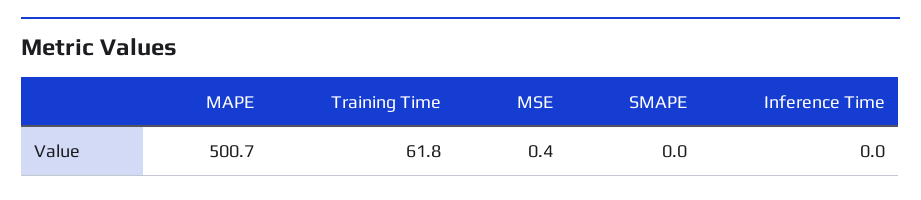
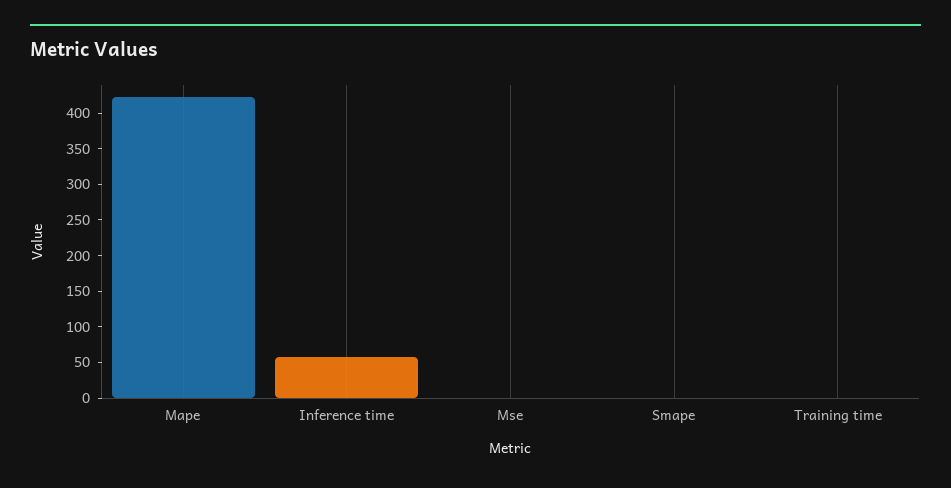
MAPE: 500.7 -> 425
Training Time: 61.8 -> 0
Inference Time: 0 -> 50

